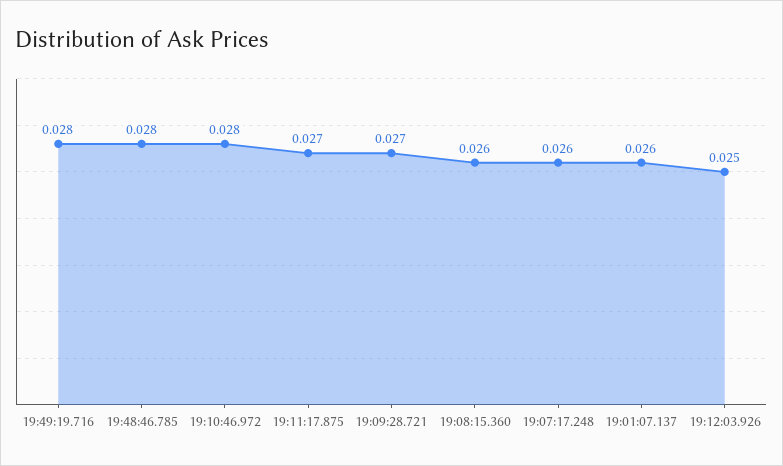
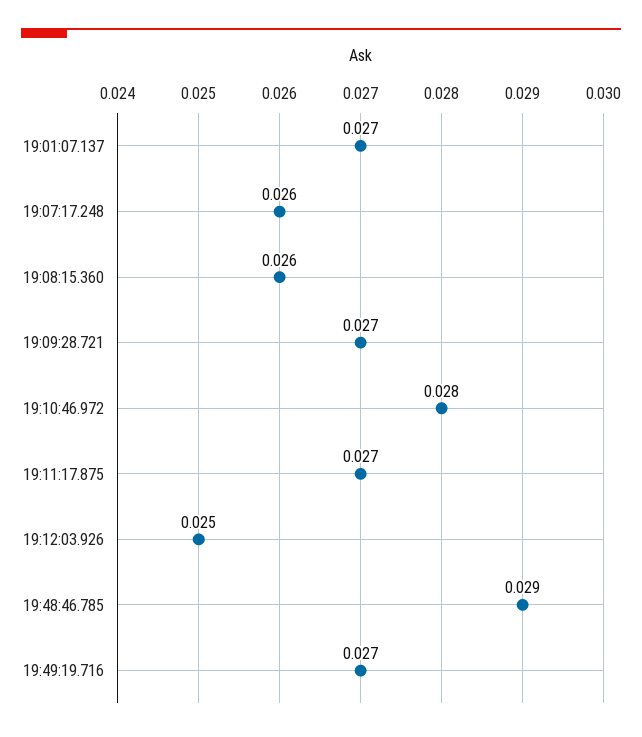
19:49:19.716: 0.028 -> 0.027
19:48:46.785: 0.028 -> 0.029
19:01:07.137: 0.026 -> 0.027

